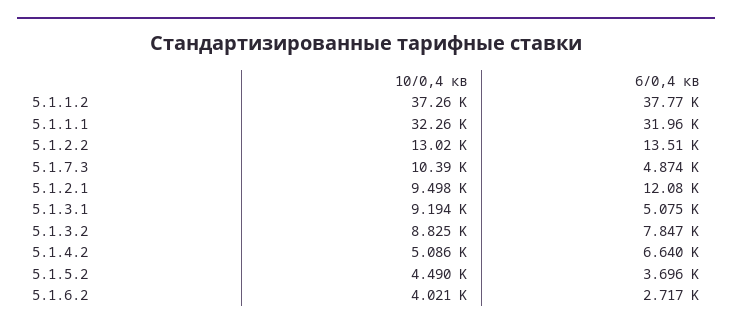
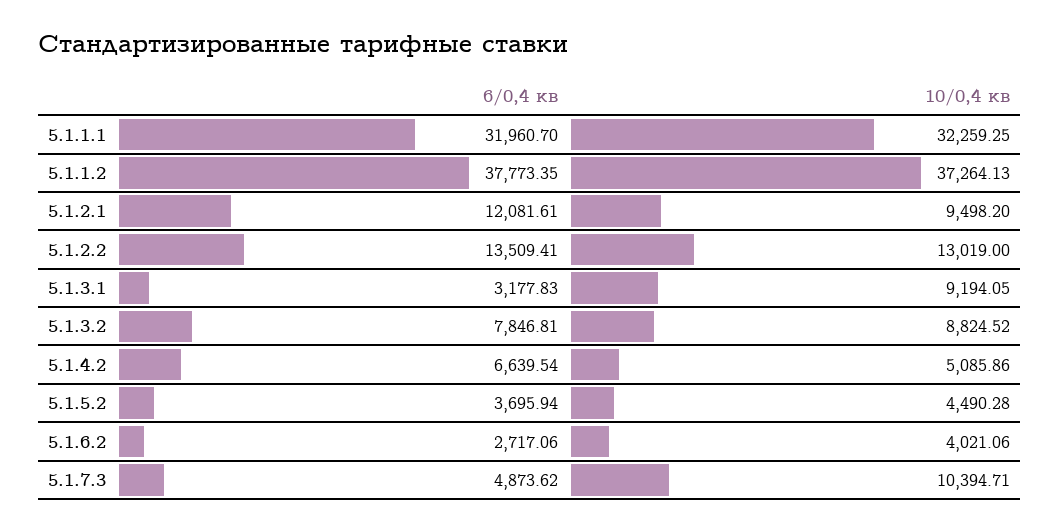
6/0,4 кв, 5.1.3.1: 5075 -> 3177.83

